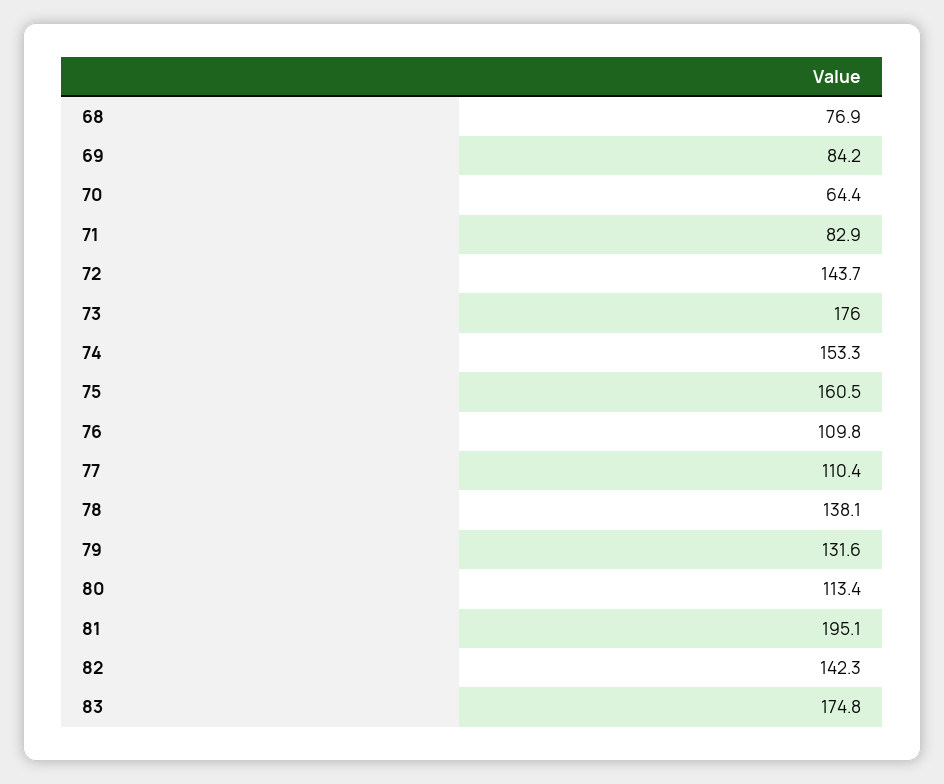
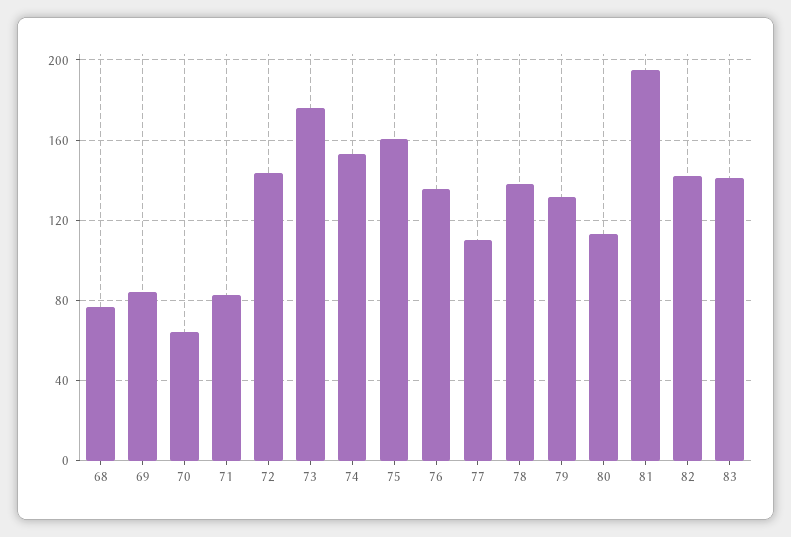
76: 109.8 -> 135
83: 174.8 -> 140

